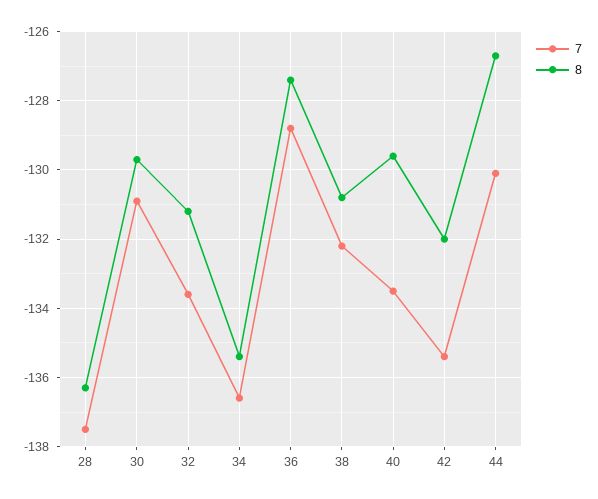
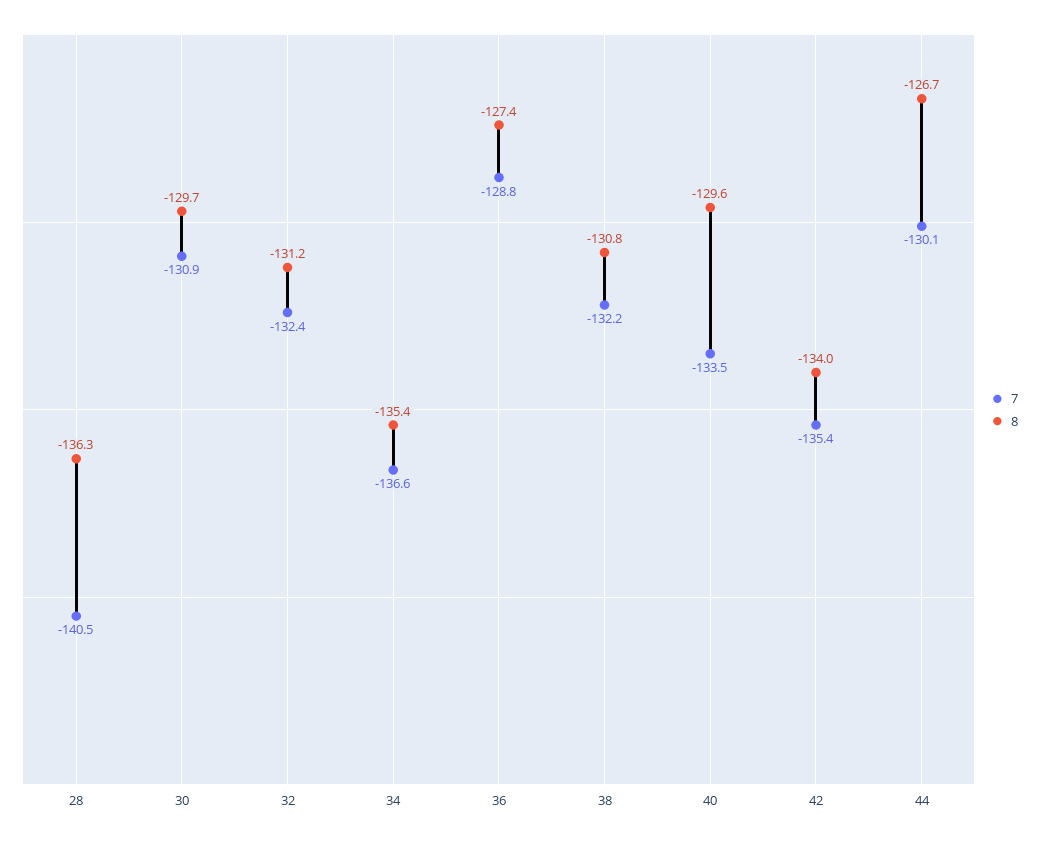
7, 28: -137.5 -> -140.5
7, 32: -133.5 -> -132.4
8, 42: -132 -> -134

